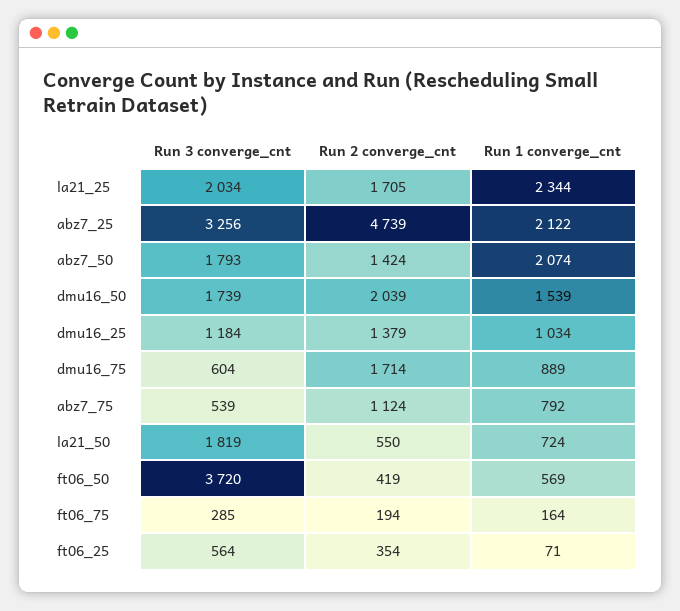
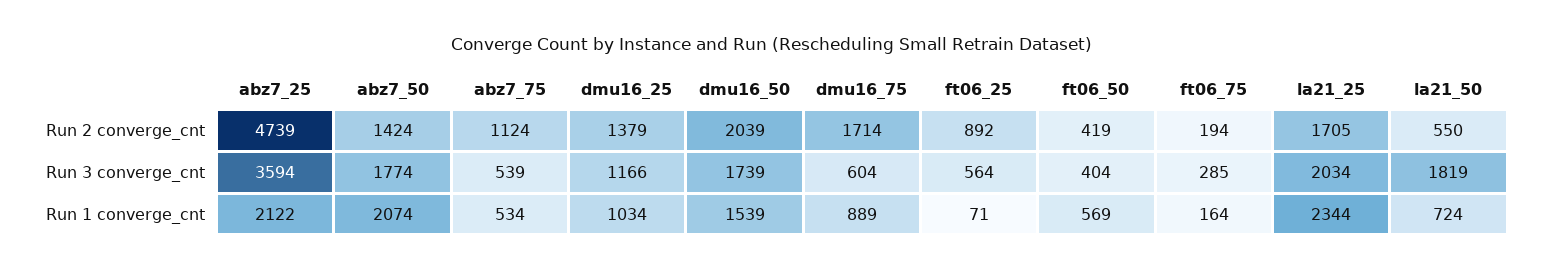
Run 3 converge_cnt, abz7_25: 3256 -> 3594
Run 3 converge_cnt, abz7_50: 1793 -> 1774
Run 3 converge_cnt, dmu16_25: 1184 -> 1166
Run 1 converge_cnt, abz7_75: 792 -> 534
Run 3 converge_cnt, ft06_50: 3720 -> 404
Run 2 converge_cnt, ft06_25: 354 -> 892

